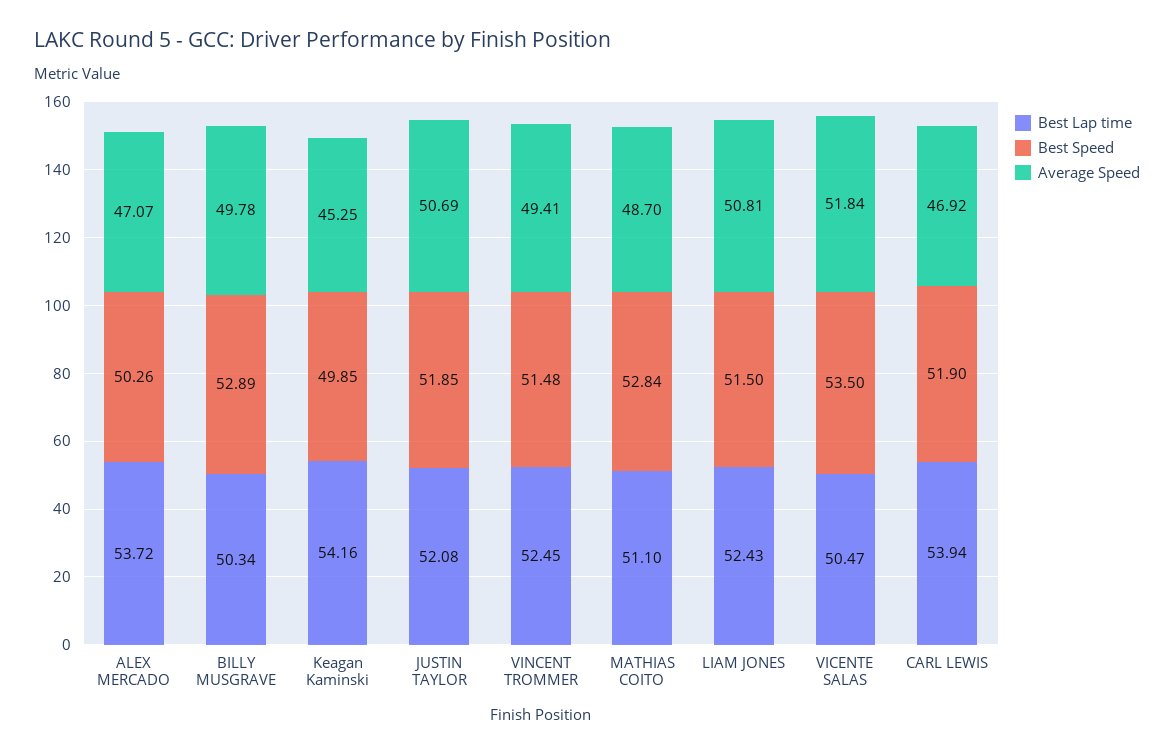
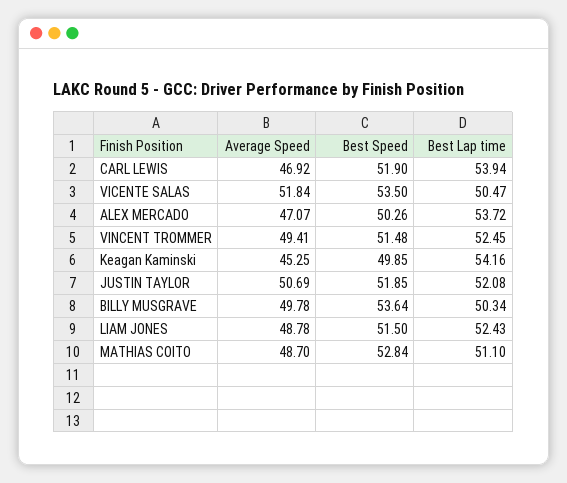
Best Speed, BILLY MUSGRAVE: 52.89 -> 53.64
Average Speed, LIAM JONES: 50.81 -> 48.78

